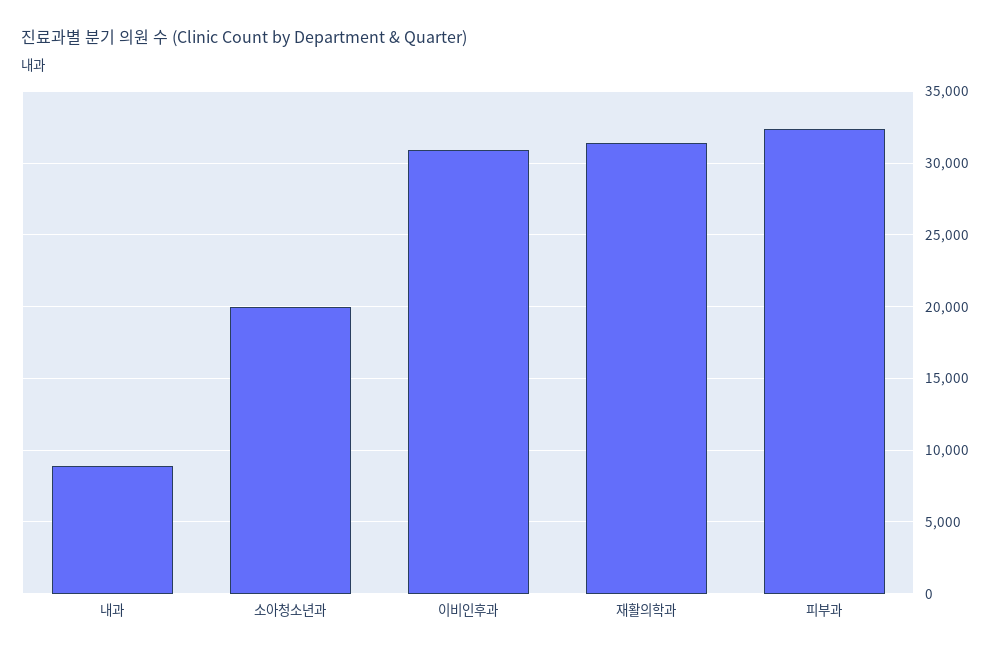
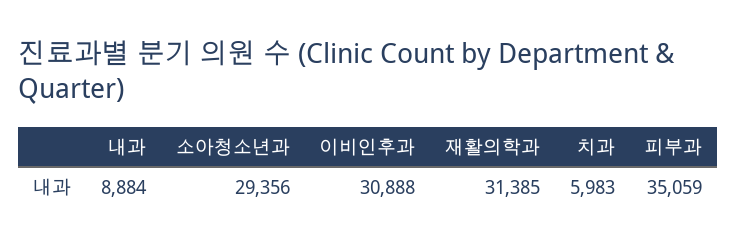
소아청소년과: 20000 -> 29356
피부과: 32500 -> 35059
치과: none -> 5983

